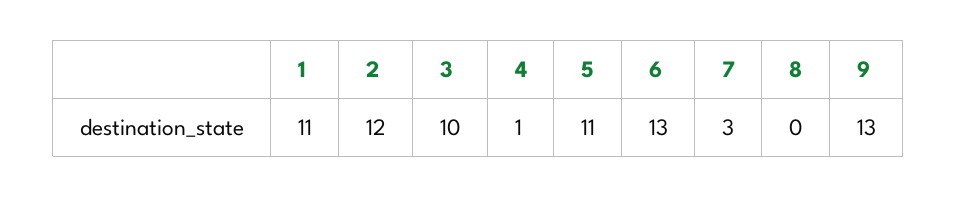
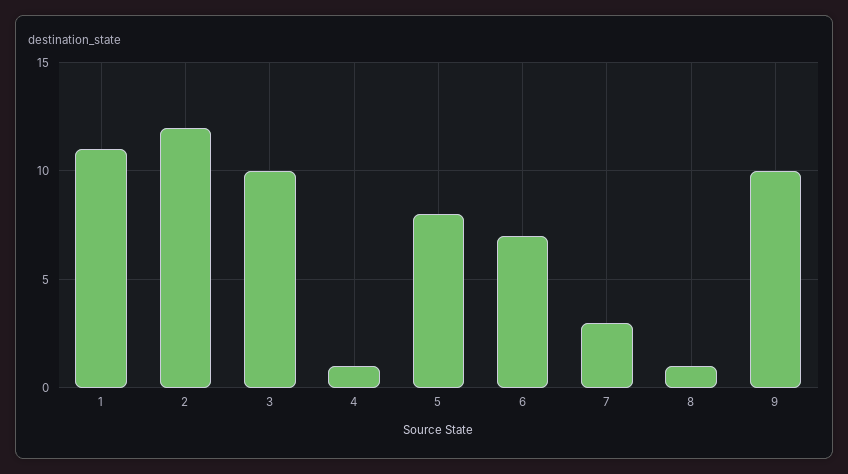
5: 11 -> 8
6: 13 -> 7
8: 0 -> 1
9: 13 -> 10

